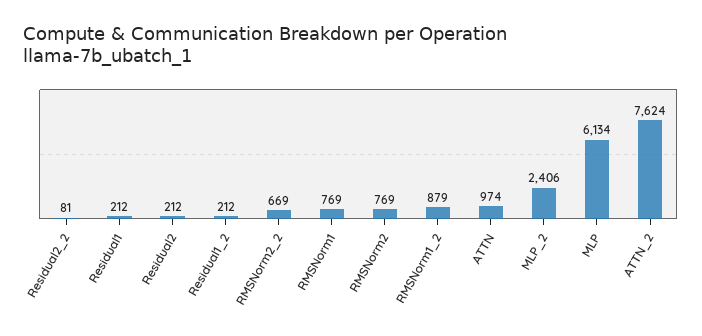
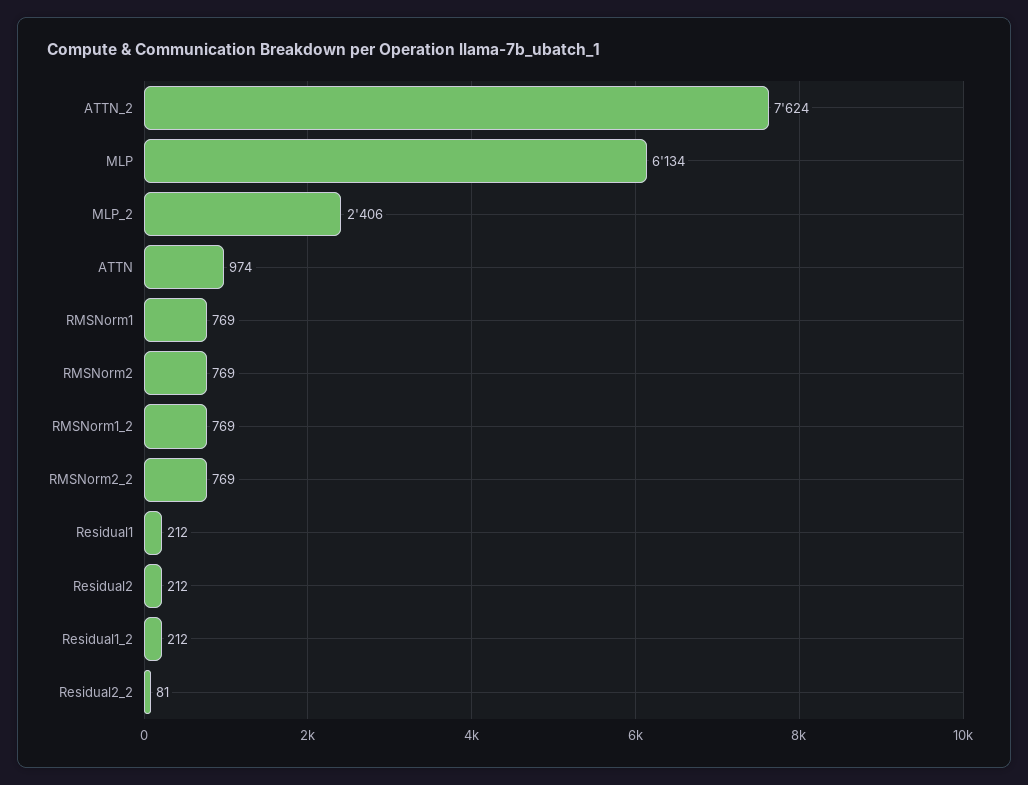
RMSNorm2_2: 669 -> 769
RMSNorm1_2: 879 -> 769

